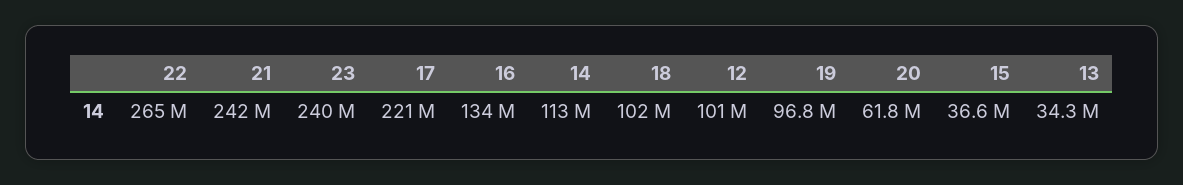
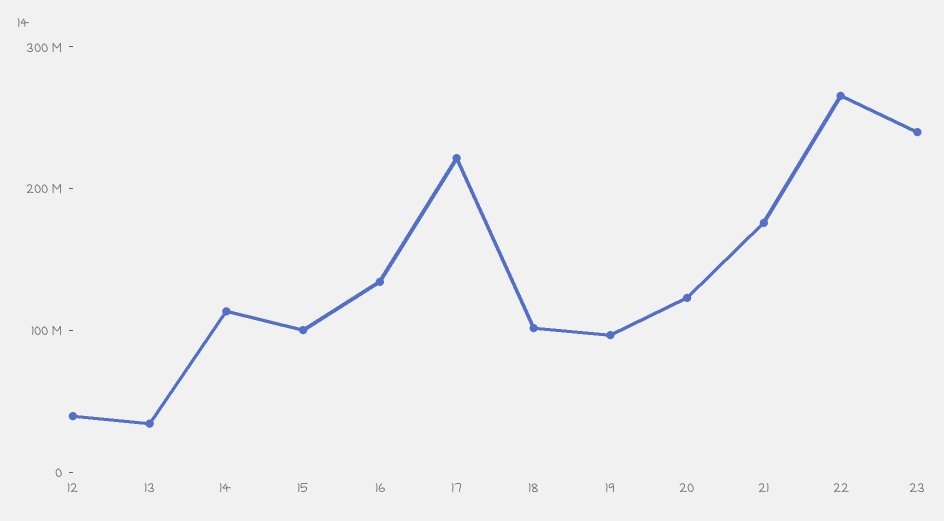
21: 242000000 -> 180000000
12: 101000000 -> 40000000
20: 61800000 -> 120000000
15: 36600000 -> 100000000

